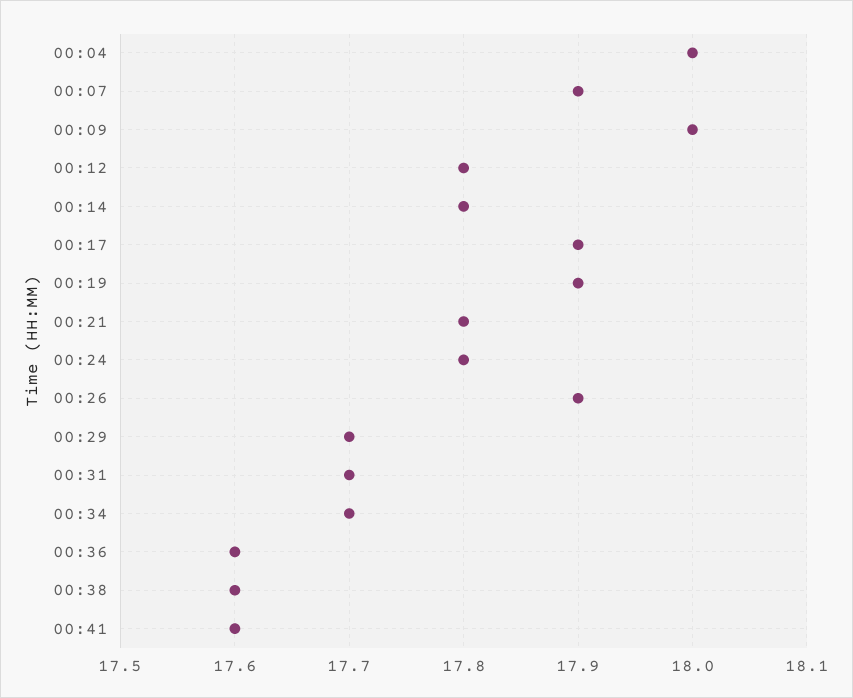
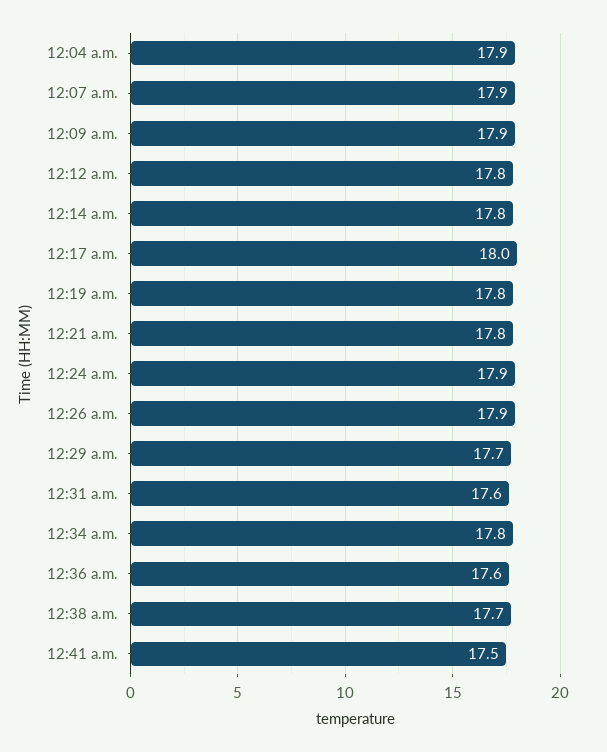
00:04: 18 -> 17.9
00:09: 18 -> 17.9
00:17: 17.9 -> 18
00:19: 17.9 -> 17.8
00:24: 17.8 -> 17.9
00:31: 17.7 -> 17.6
00:34: 17.7 -> 17.8
00:38: 17.6 -> 17.7
00:41: 17.6 -> 17.5

